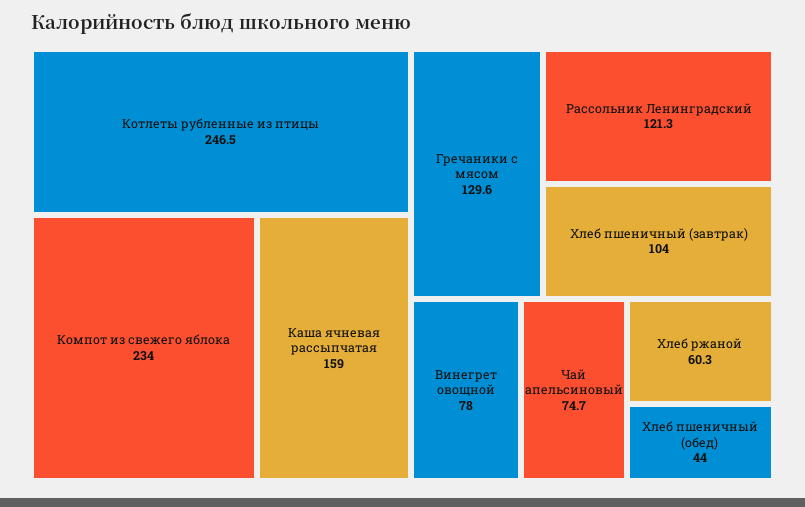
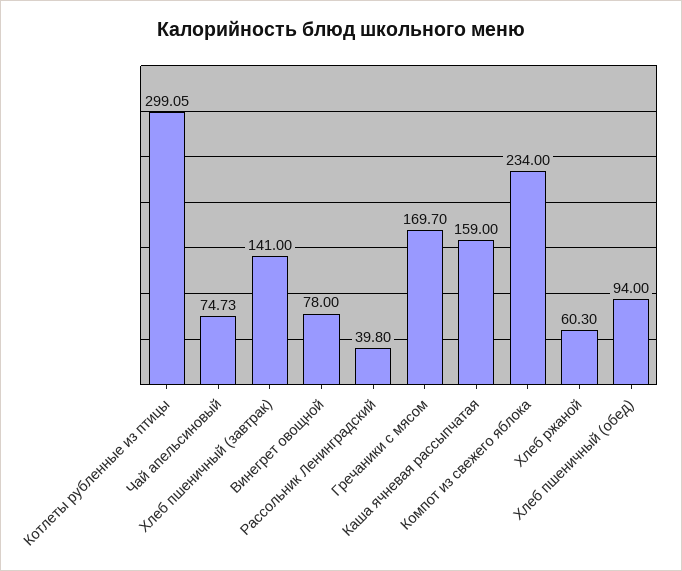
Котлеты рубленные из птицы: 246.5 -> 299.05
Гречаники с мясом: 129.6 -> 169.7
Рассольник Ленинградский: 121.3 -> 39.8
Хлеб пшеничный (завтрак): 104 -> 141
Хлеб пшеничный (обед): 44 -> 94

